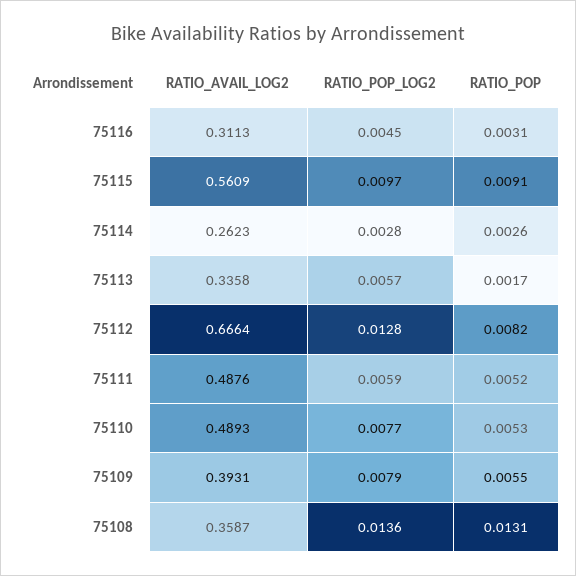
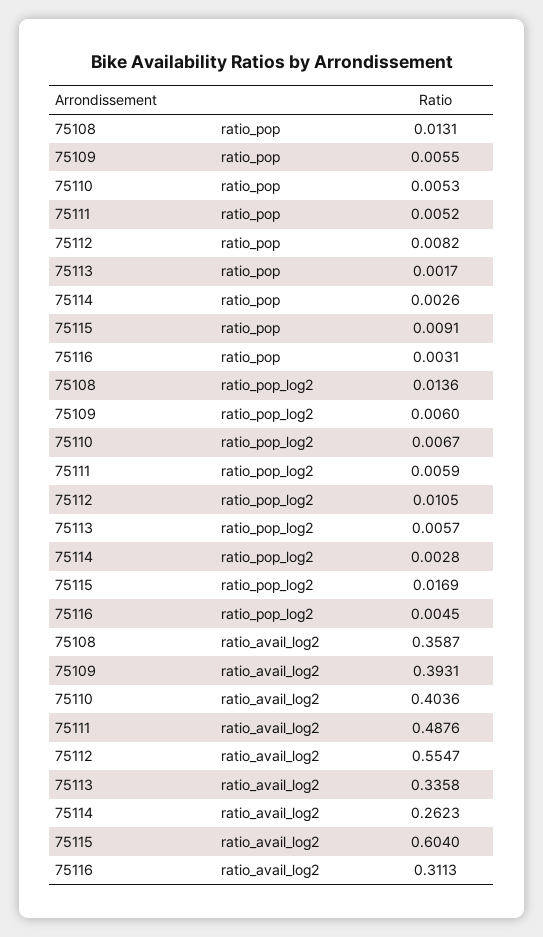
RATIO_AVAIL_LOG2, 75115: 0.5609 -> 0.604
RATIO_POP_LOG2, 75115: 0.0097 -> 0.0169
RATIO_AVAIL_LOG2, 75112: 0.6664 -> 0.5547
RATIO_POP_LOG2, 75112: 0.0128 -> 0.0105
RATIO_AVAIL_LOG2, 75110: 0.4893 -> 0.4036
RATIO_POP_LOG2, 75110: 0.0077 -> 0.0067
RATIO_POP_LOG2, 75109: 0.0079 -> 0.006

